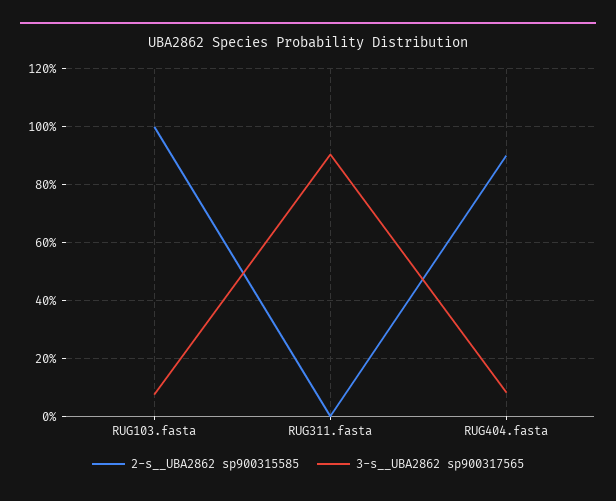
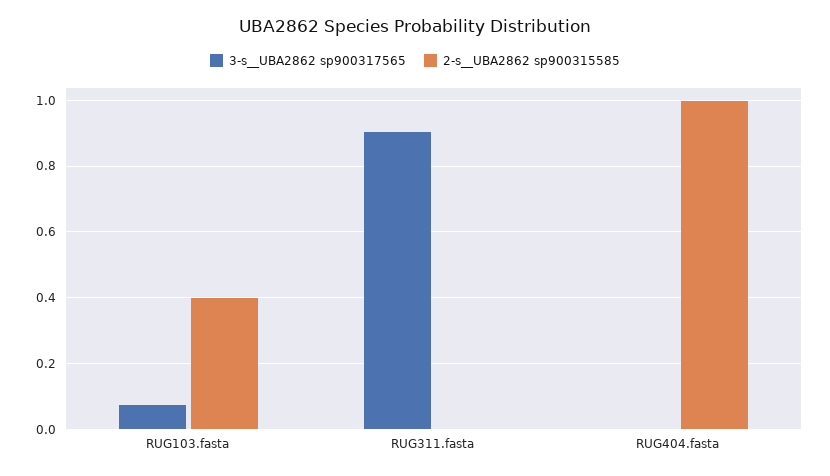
2-s__UBA2862 sp900315585, RUG103.fasta: 1 -> 0.4
2-s__UBA2862 sp900315585, RUG404.fasta: 0.9 -> 1
3-s__UBA2862 sp900317565, RUG404.fasta: 0.075 -> 0

